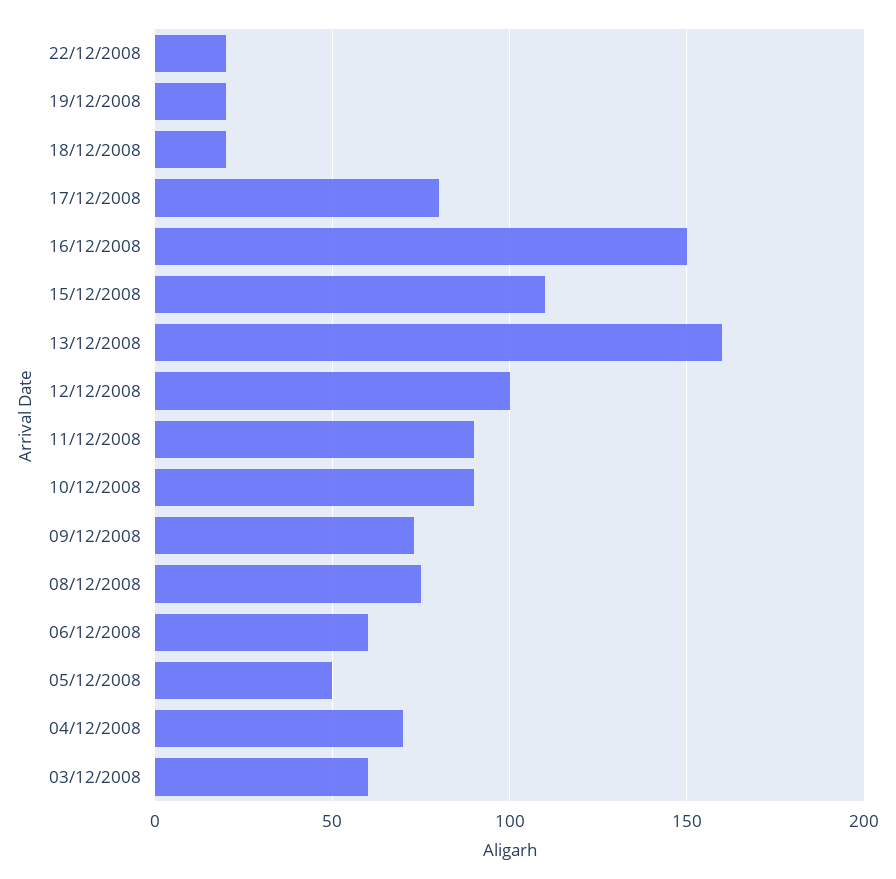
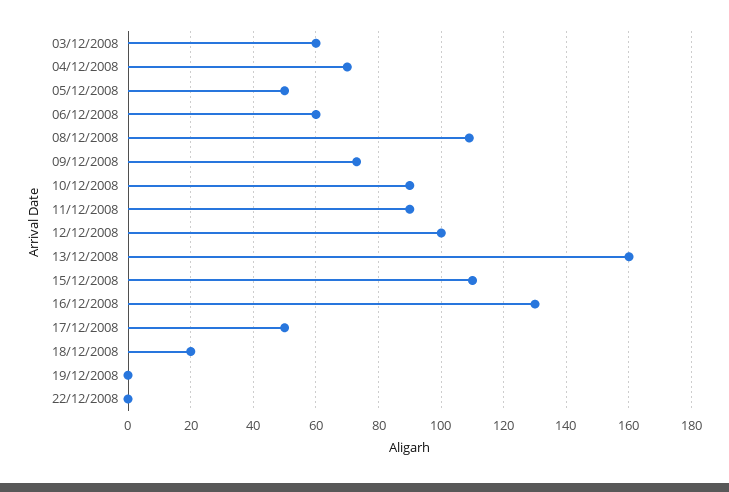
22/12/2008: 20 -> 0
19/12/2008: 20 -> 0
17/12/2008: 80 -> 50
16/12/2008: 150 -> 130
08/12/2008: 75 -> 110

